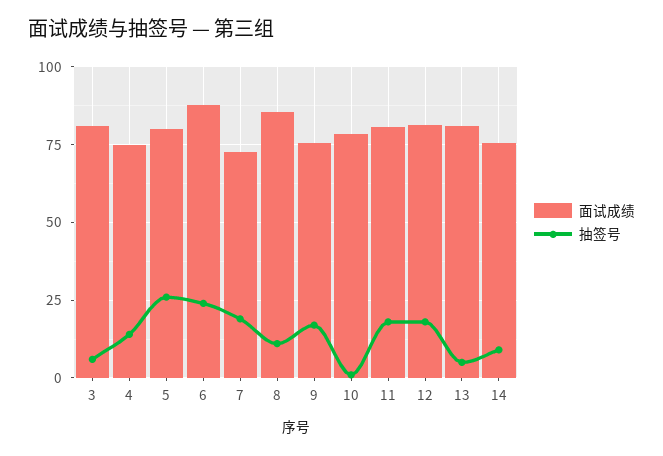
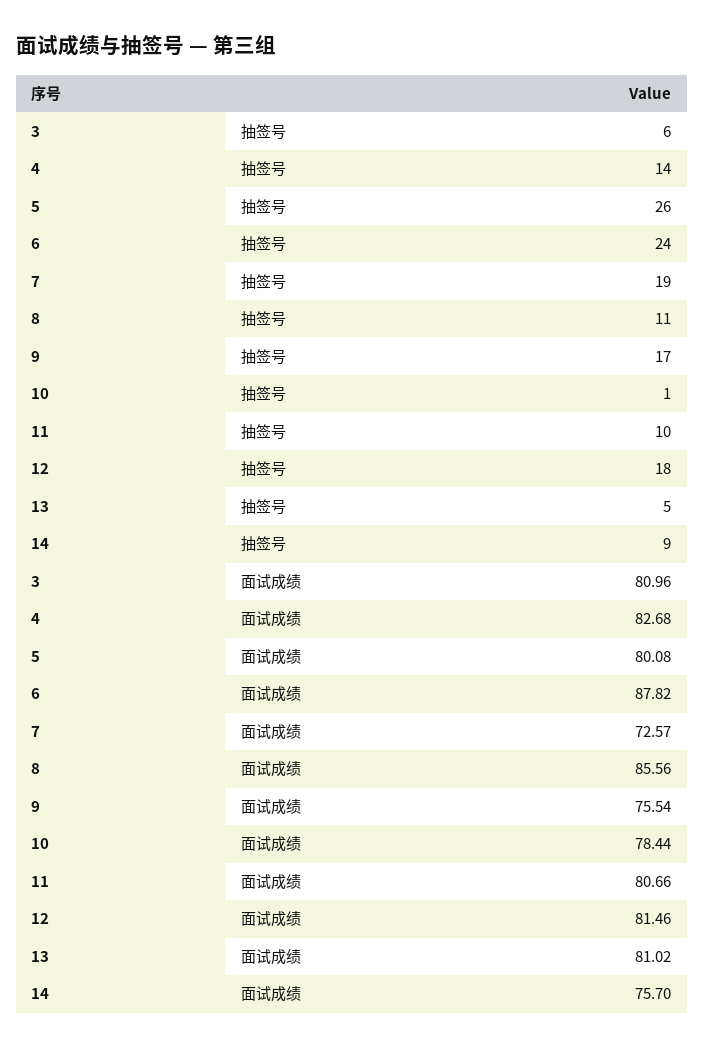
面试成绩, 4: 75 -> 82.68
抽签号, 11: 17.5 -> 10

